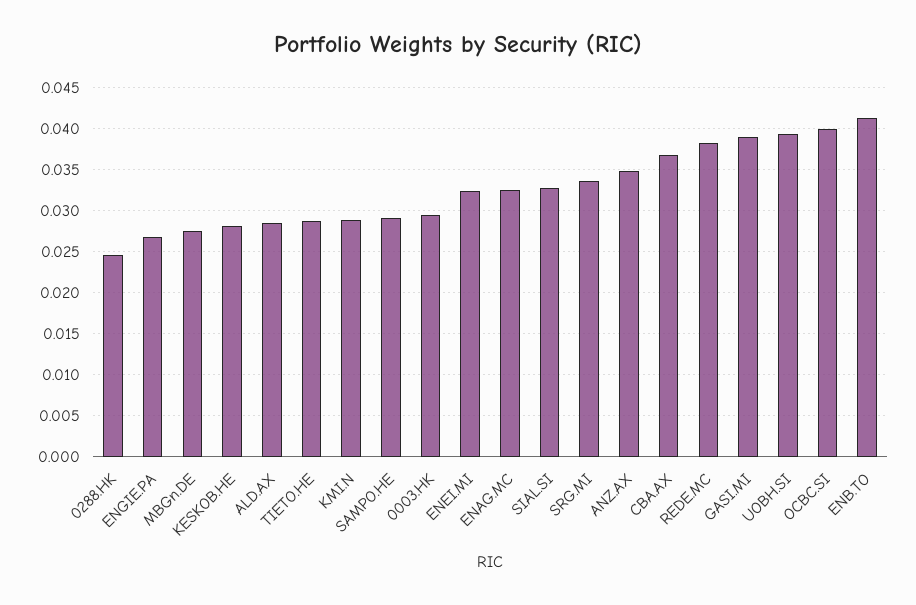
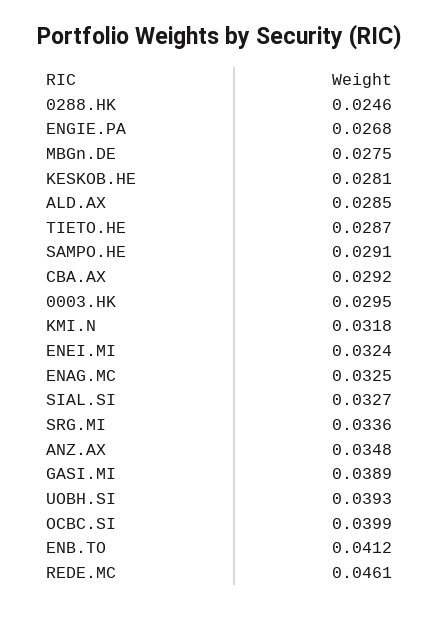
KMI.N: 0.029 -> 0.0318
CBA.AX: 0.037 -> 0.0292
REDE.MC: 0.038 -> 0.0461

